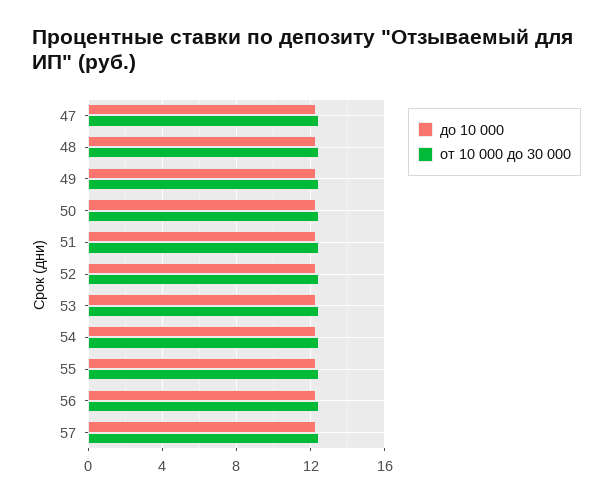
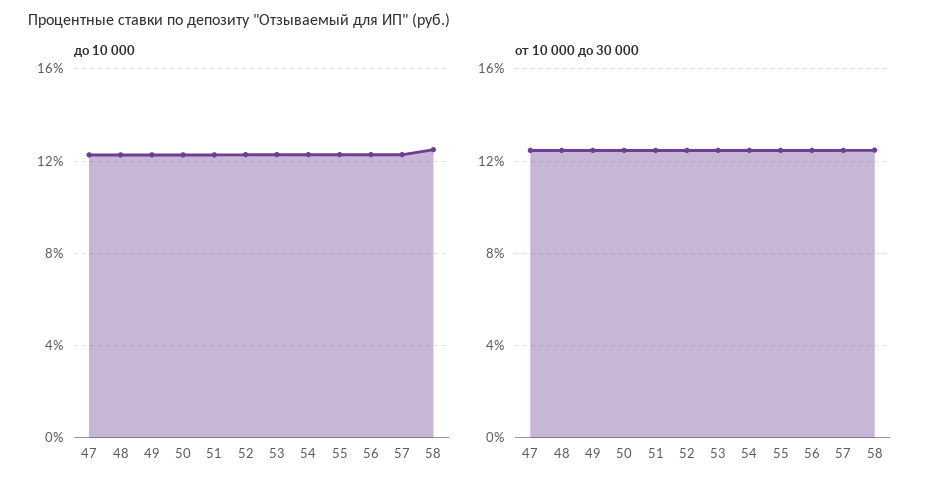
до 10 000, 58: none -> 12.5
от 10 000 до 30 000, 58: none -> 12.5

